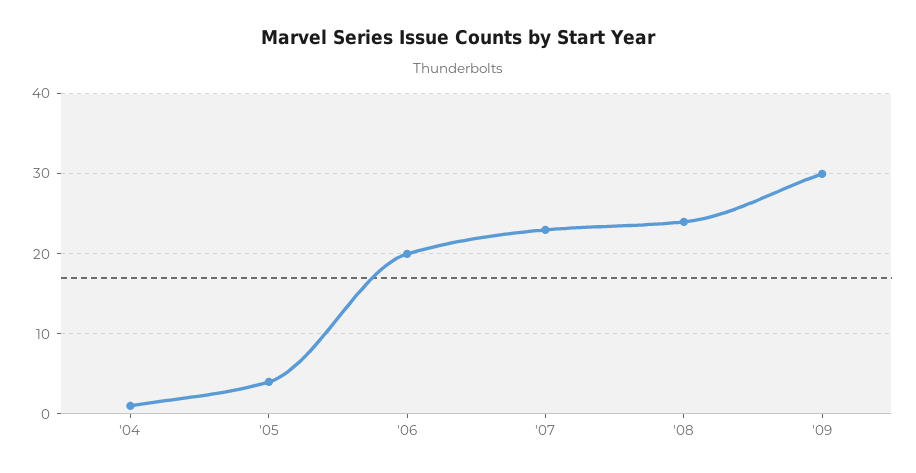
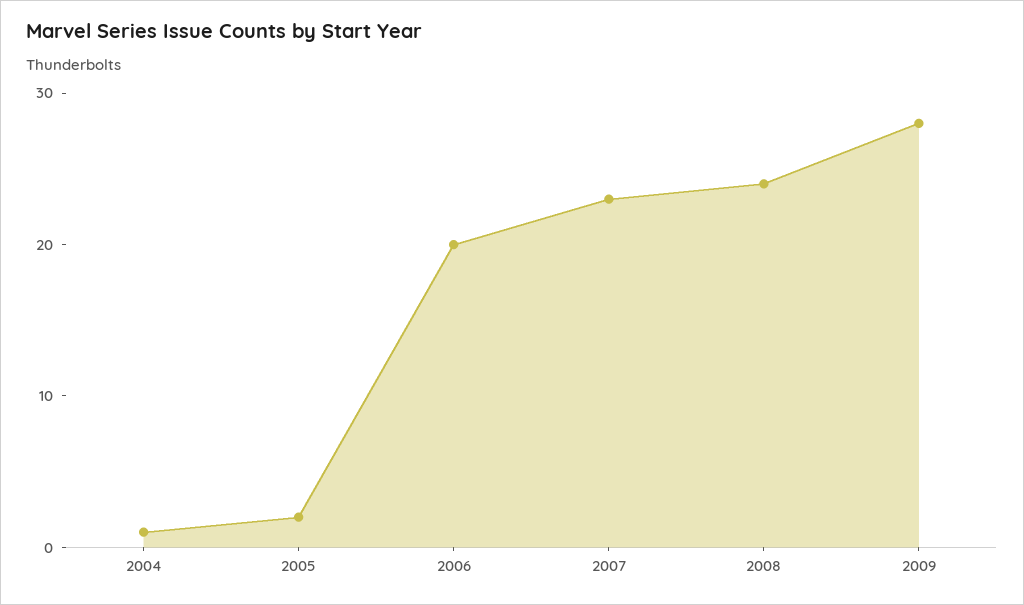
'05: 4 -> 2
'09: 30 -> 28

